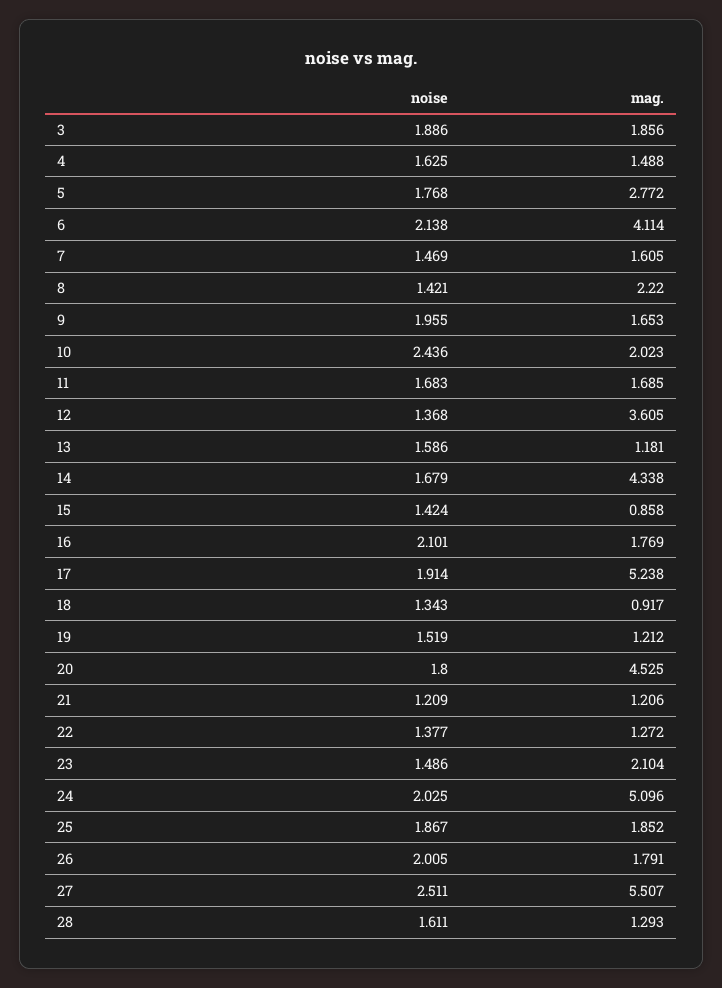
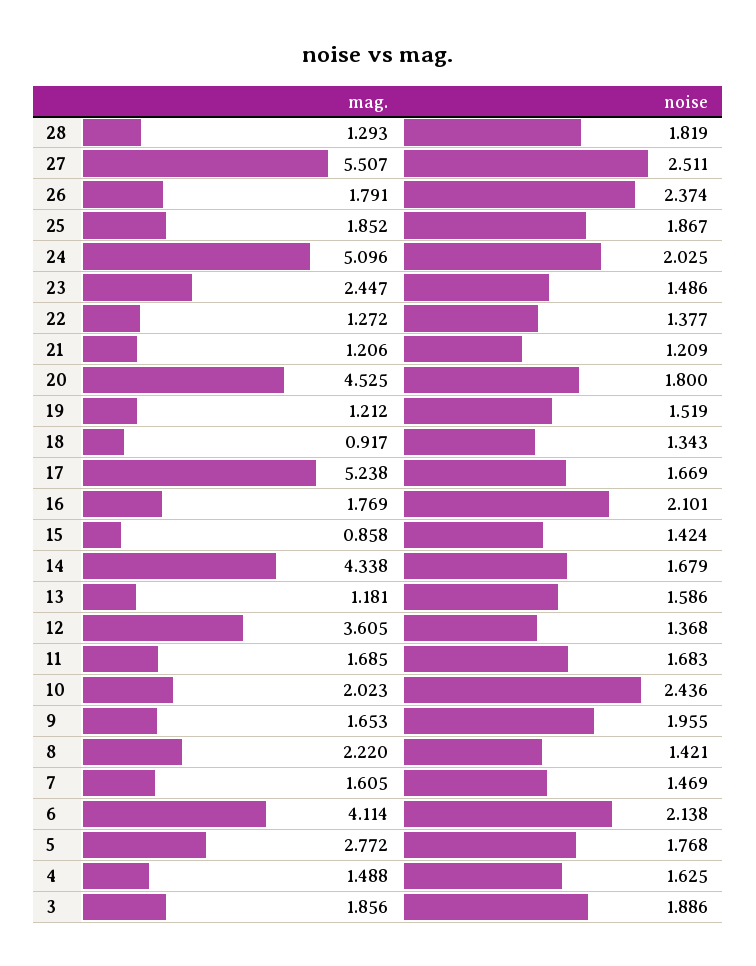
noise, 17: 1.914 -> 1.669
mag., 23: 2.104 -> 2.447
noise, 26: 2.005 -> 2.374
noise, 28: 1.611 -> 1.819

